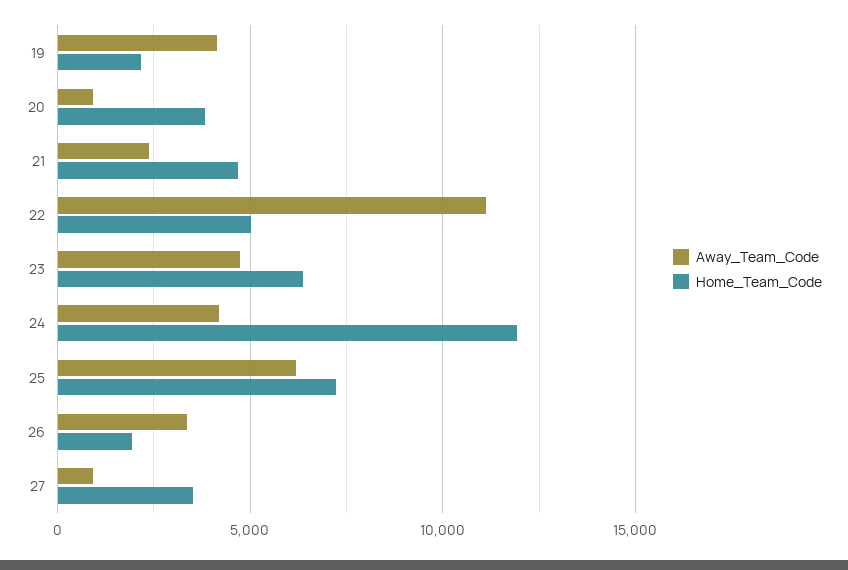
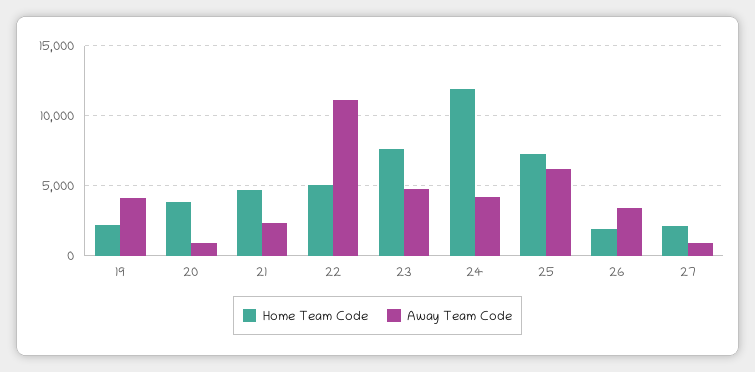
Home_Team_Code, 23: 6500 -> 7500
Home_Team_Code, 27: 3500 -> 2000

